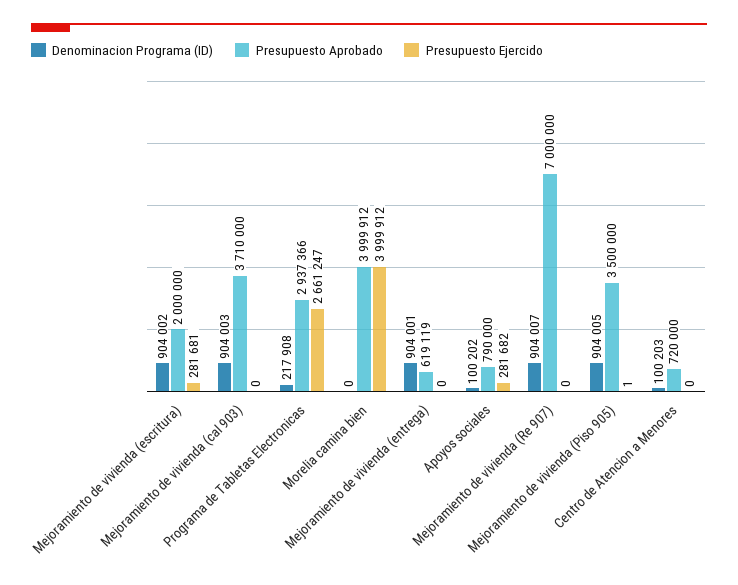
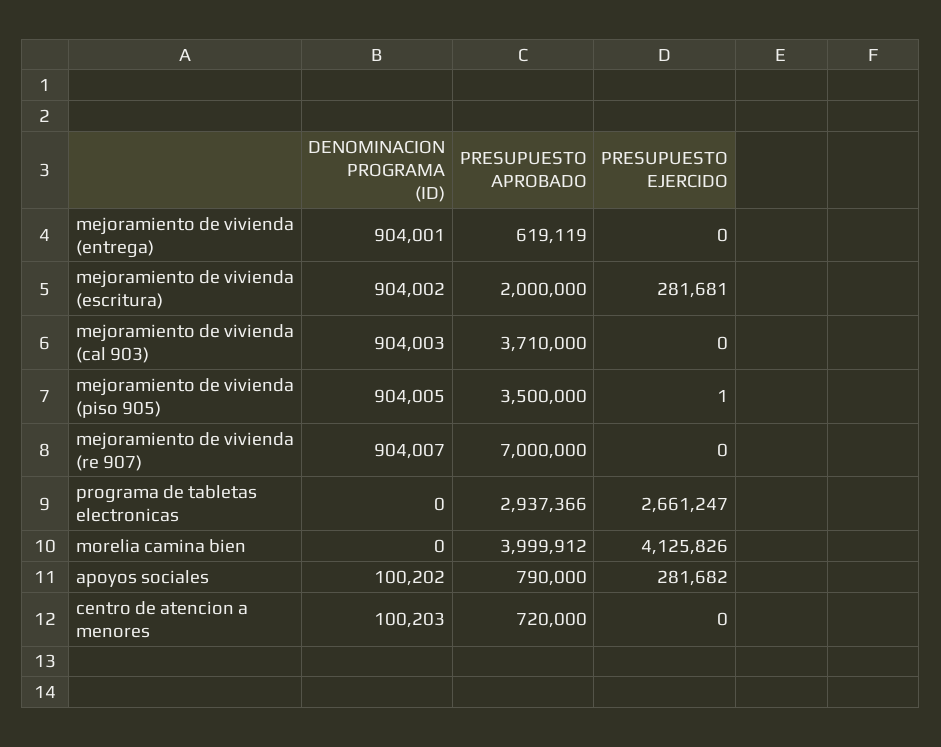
Denominacion Programa (ID), Programa de Tabletas Electronicas: 217908 -> 0
Presupuesto Ejercido, Morelia camina bien: 3999912 -> 4125826

